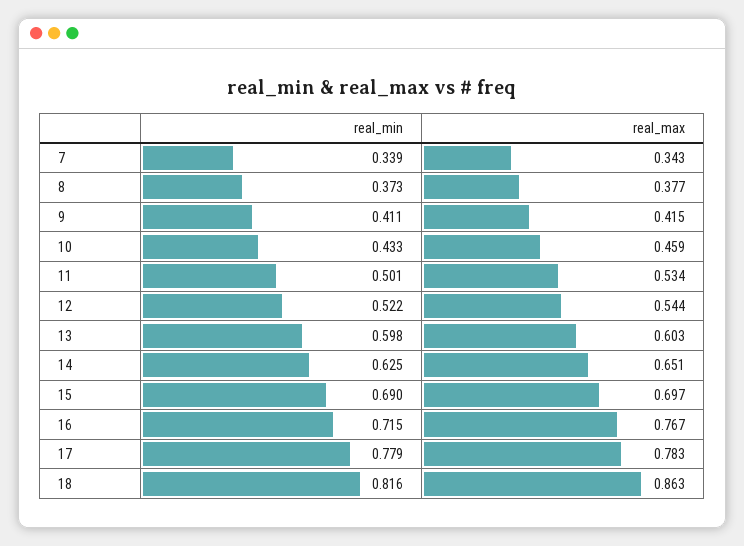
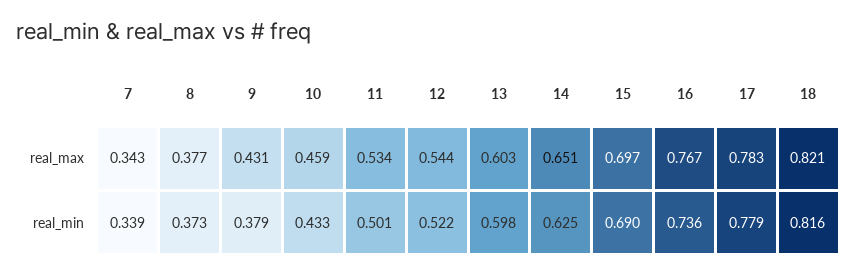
real_min, 9: 0.411 -> 0.379
real_max, 9: 0.415 -> 0.431
real_min, 16: 0.715 -> 0.736
real_max, 18: 0.863 -> 0.821

